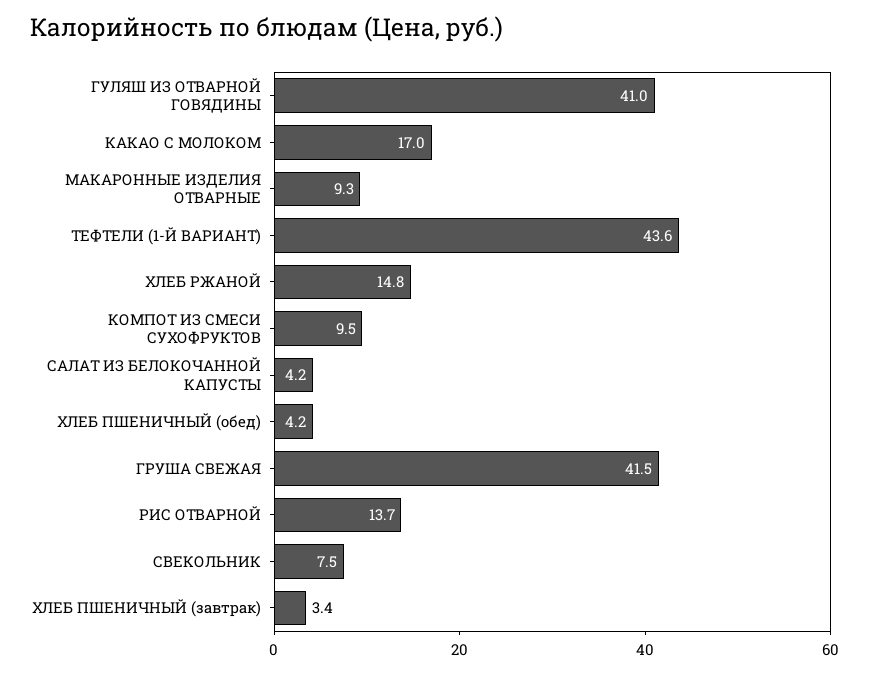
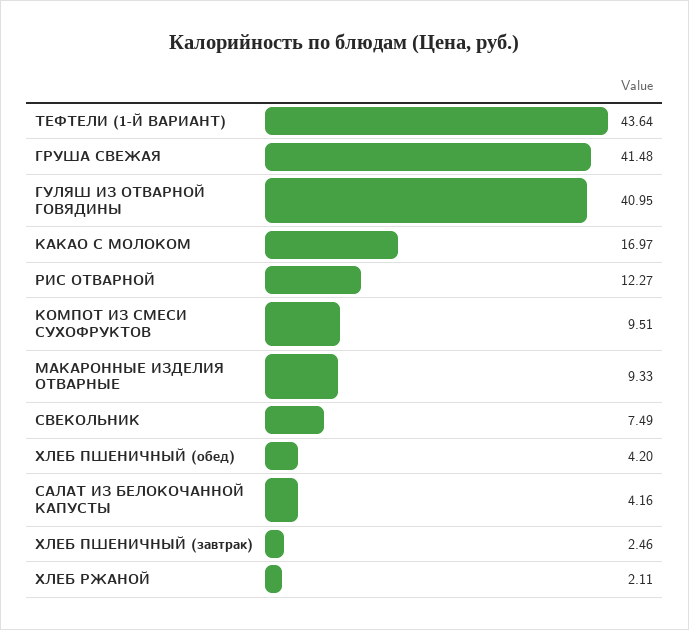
ХЛЕБ РЖАНОЙ: 14.8 -> 2.11
РИС ОТВАРНОЙ: 13.7 -> 12.27
ХЛЕБ ПШЕНИЧНЫЙ (завтрак): 3.4 -> 2.46

